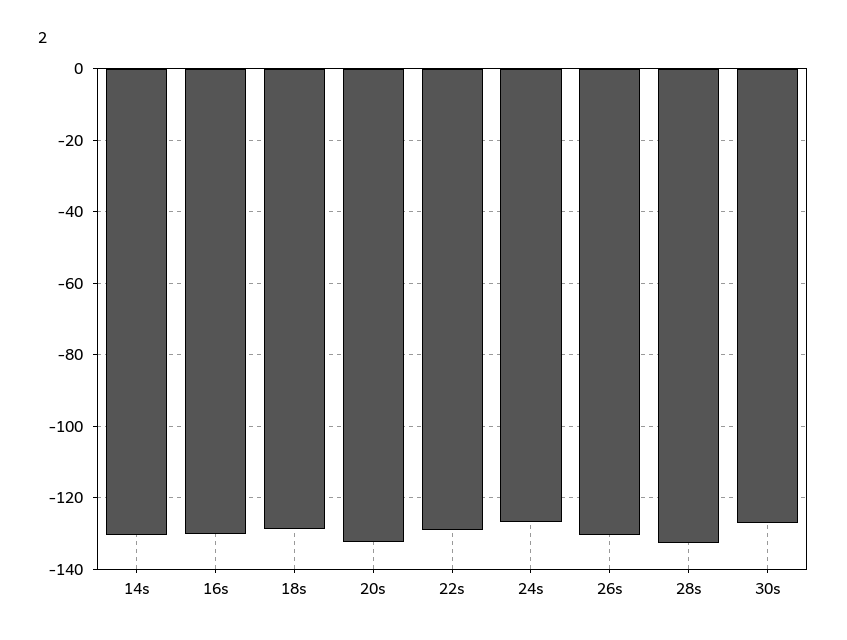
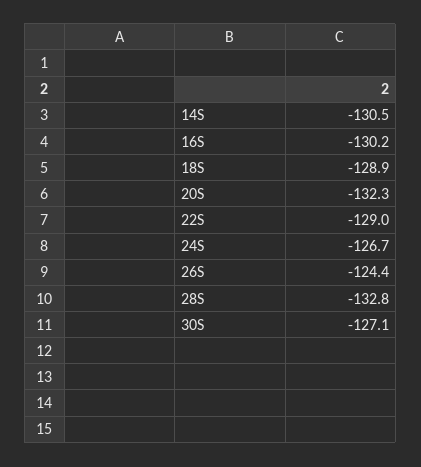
26s: -130 -> -124.4

